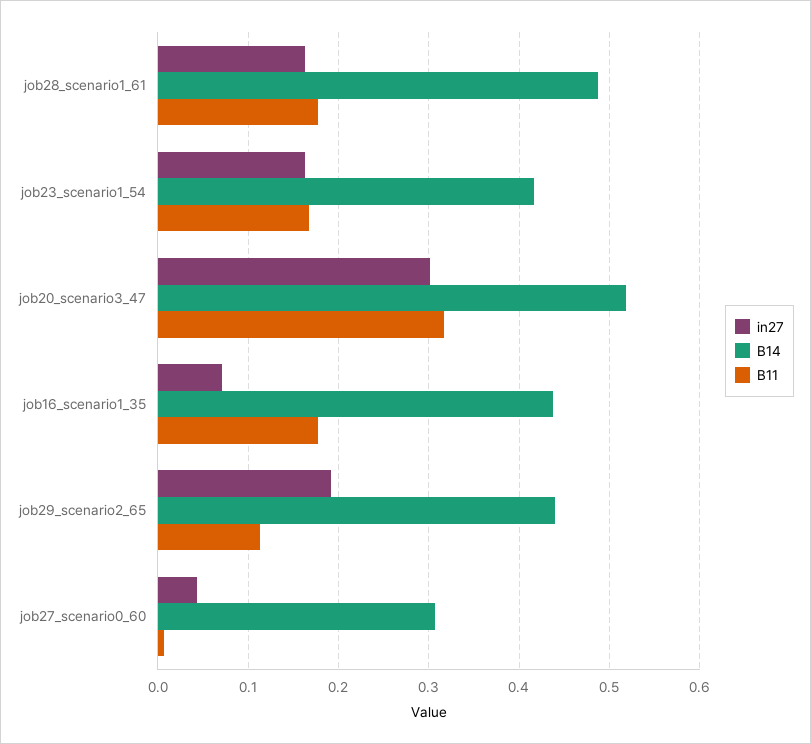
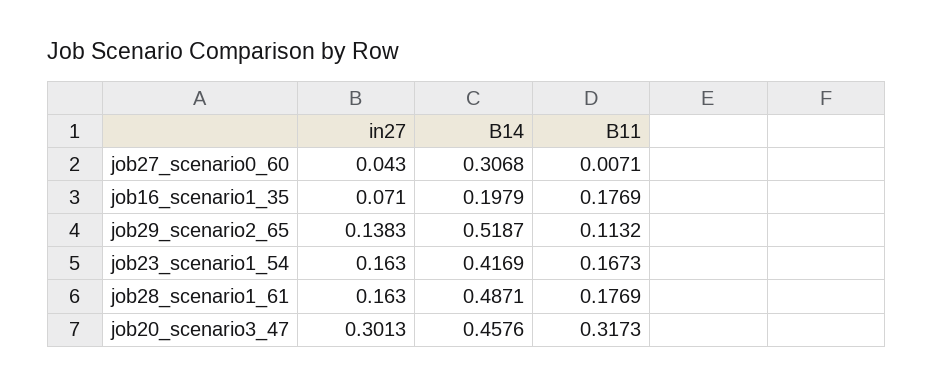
B14, job20_scenario3_47: 0.52 -> 0.4576
B14, job16_scenario1_35: 0.44 -> 0.1979
in27, job29_scenario2_65: 0.19 -> 0.1383
B14, job29_scenario2_65: 0.44 -> 0.5187

